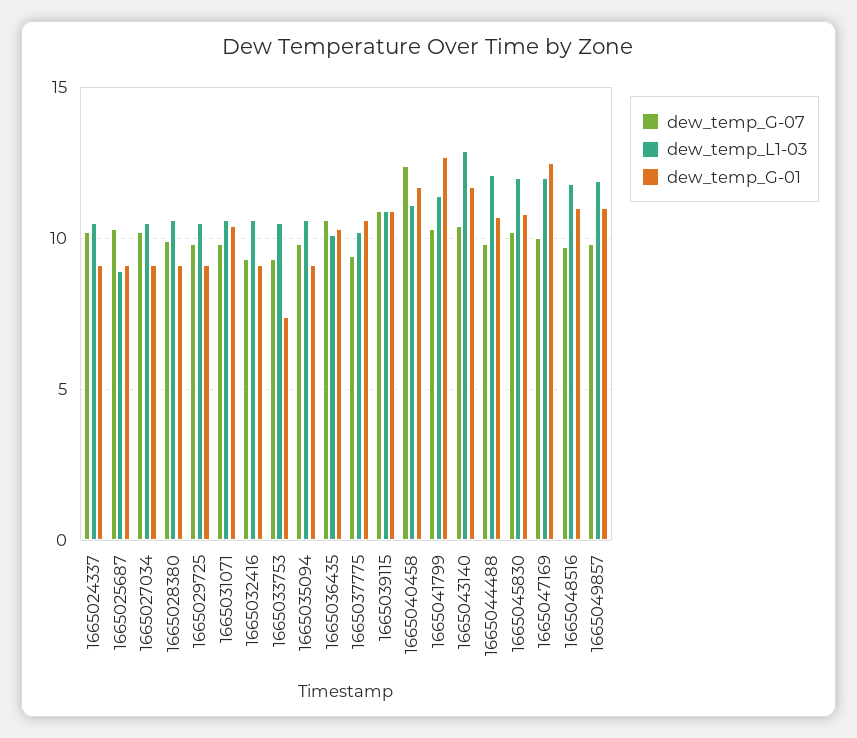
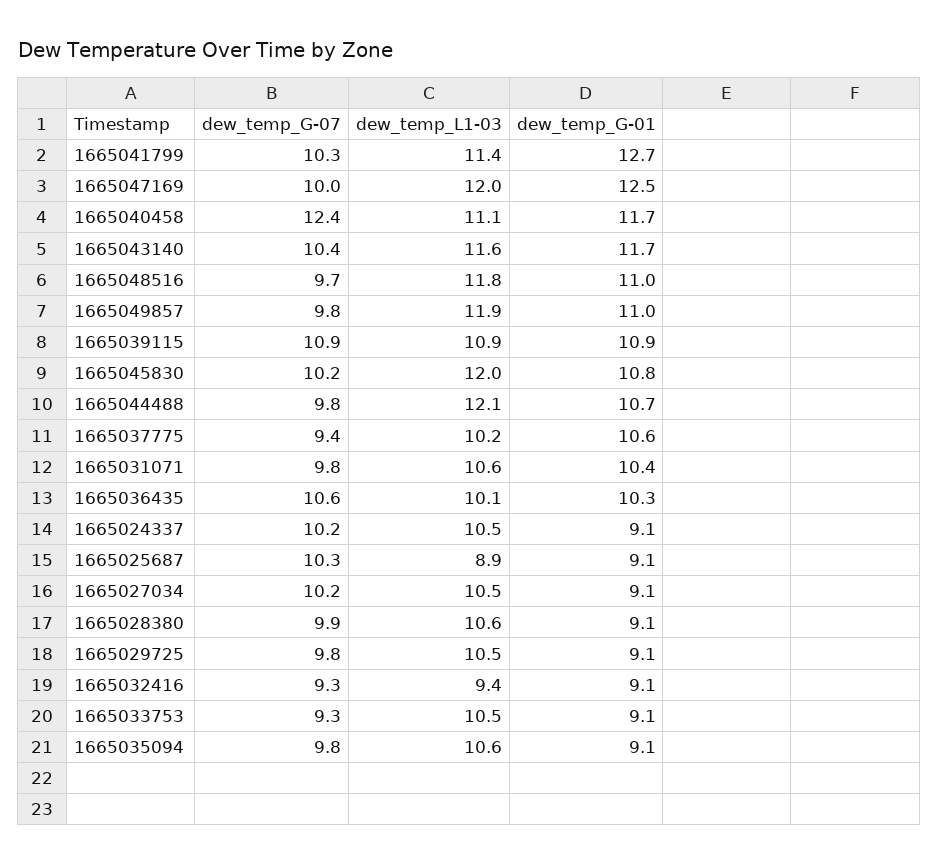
dew_temp_L1-03, 1665032416: 10.5 -> 9.4
dew_temp_G-01, 1665033753: 7.5 -> 9.1
dew_temp_L1-03, 1665043140: 13 -> 11.6

